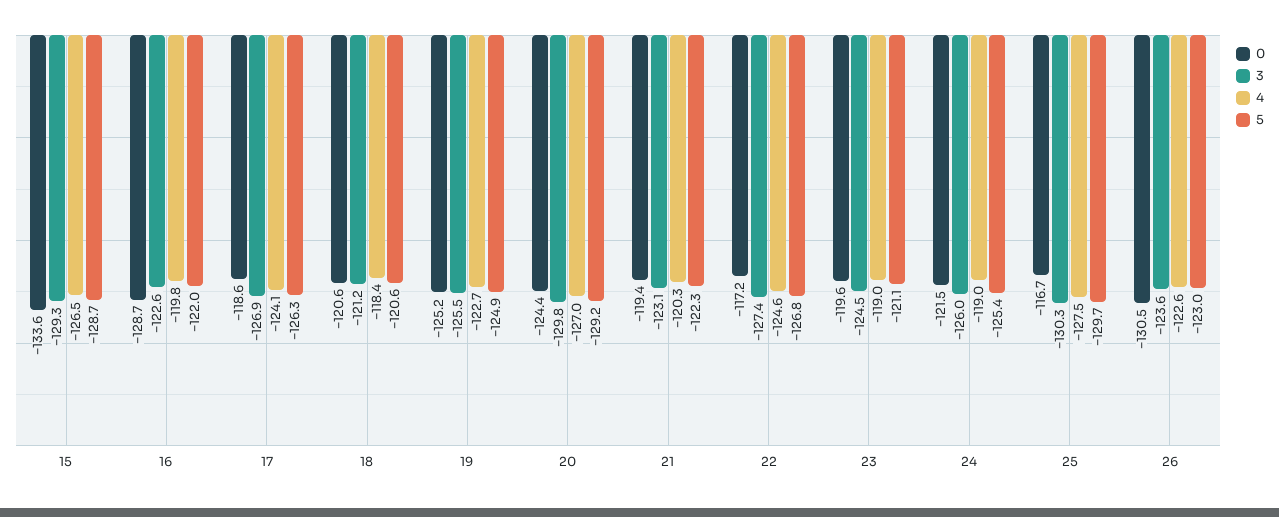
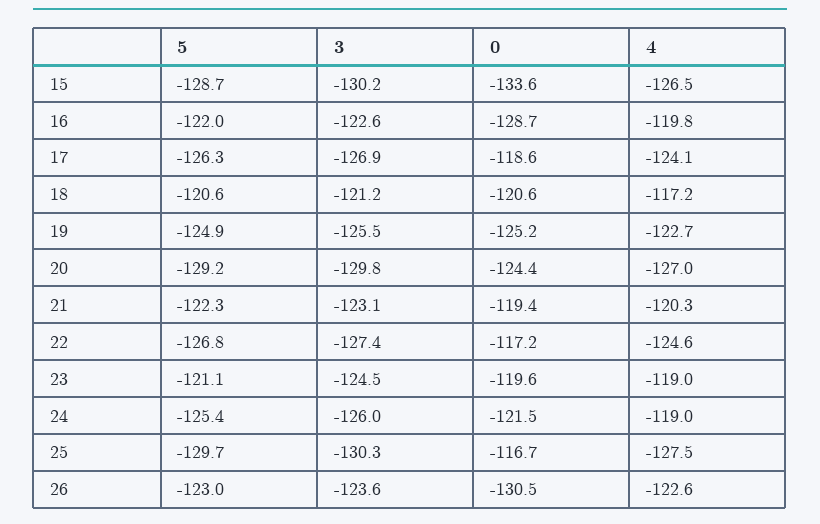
3, 15: -129.3 -> -130.2
4, 18: -118.4 -> -117.2

